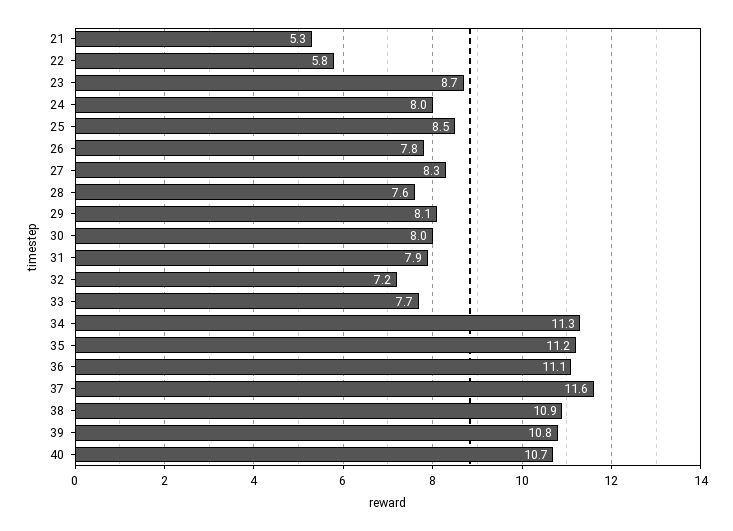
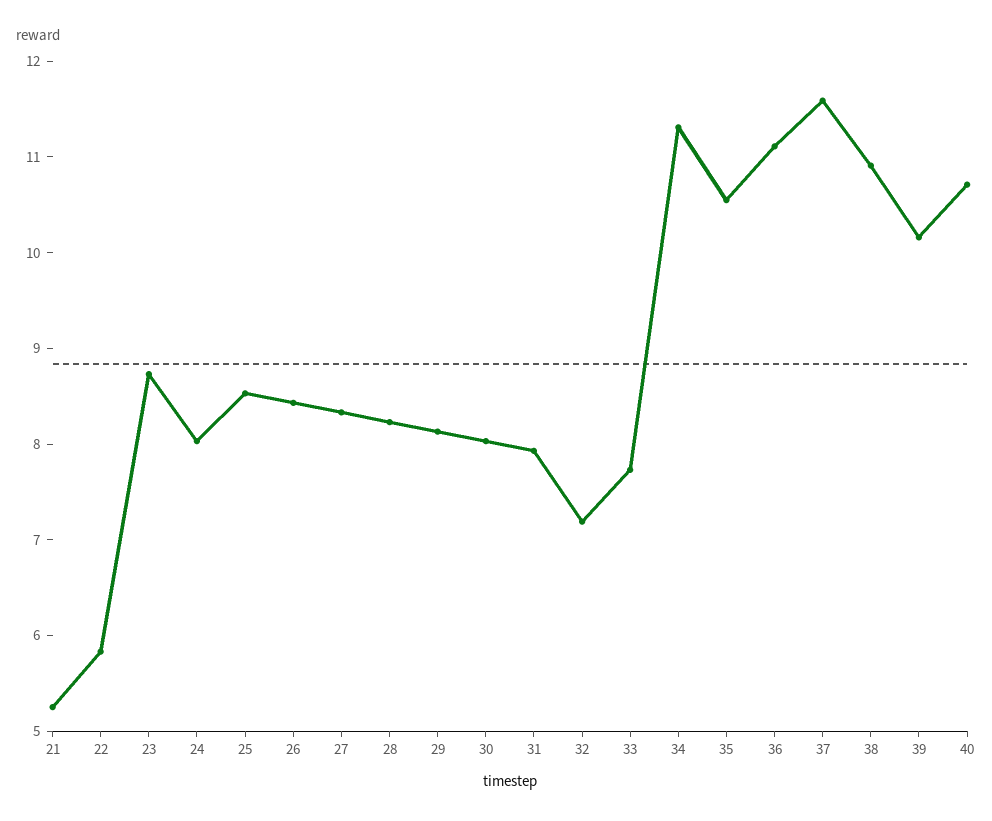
26: 7.8 -> 8.4
28: 7.6 -> 8.2
35: 11.2 -> 10.6
39: 10.8 -> 10.2

